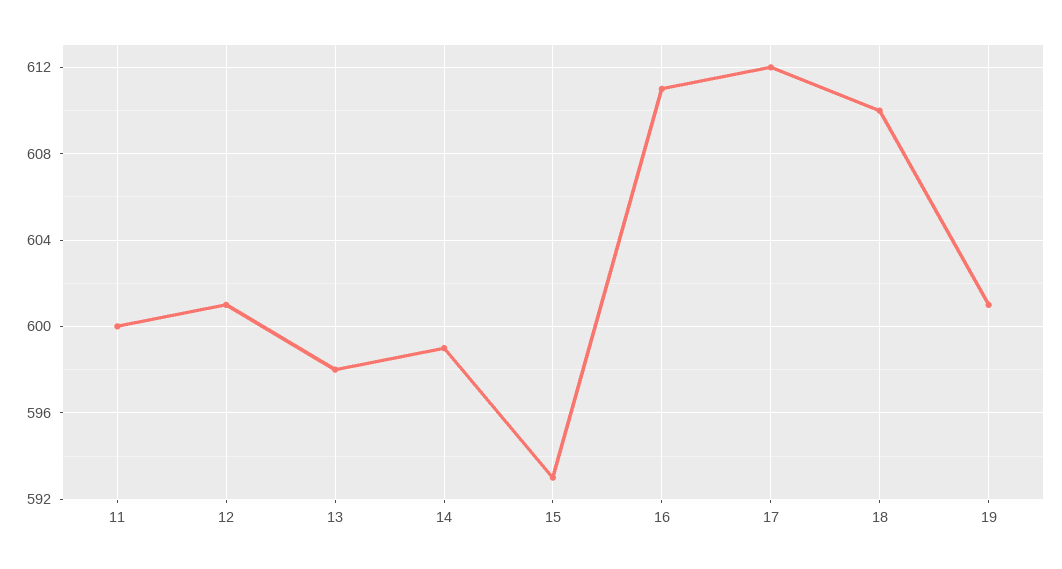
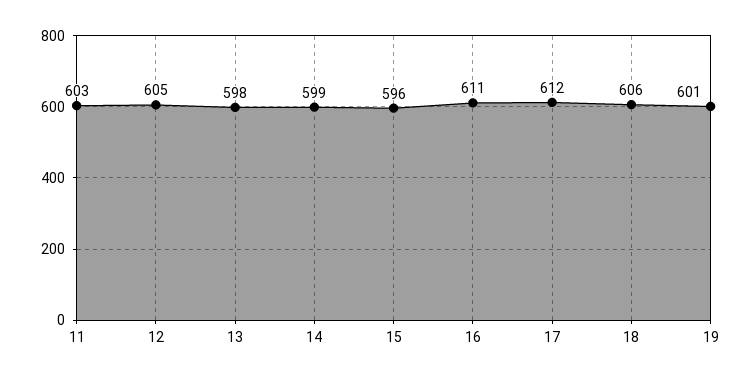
11: 600 -> 603
12: 601 -> 605
15: 593 -> 596
18: 610 -> 606

